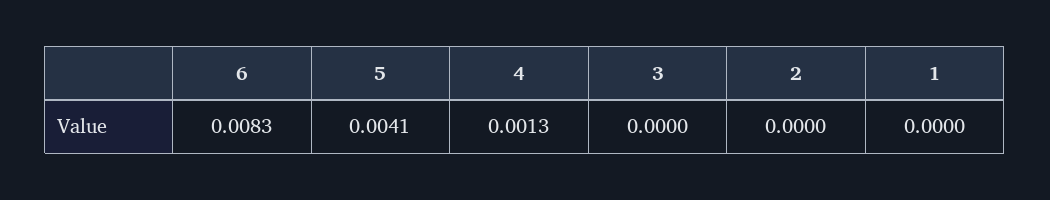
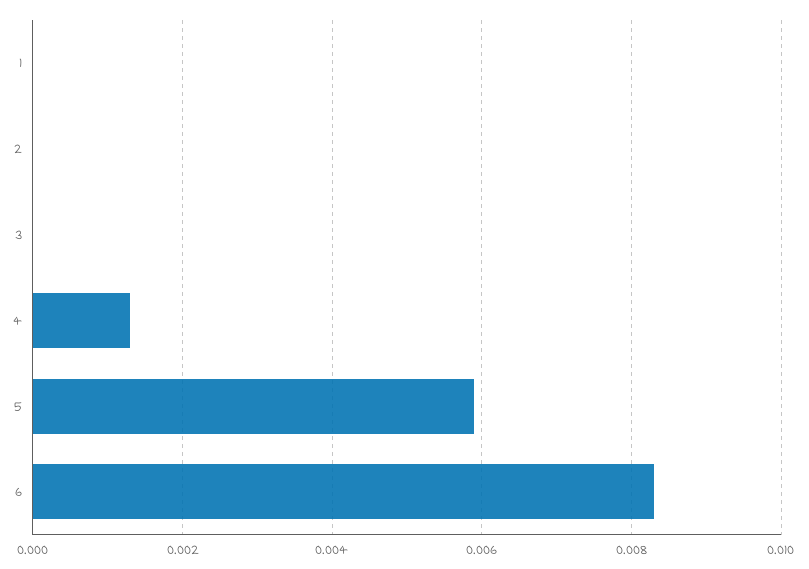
5: 0.0041 -> 0.006

